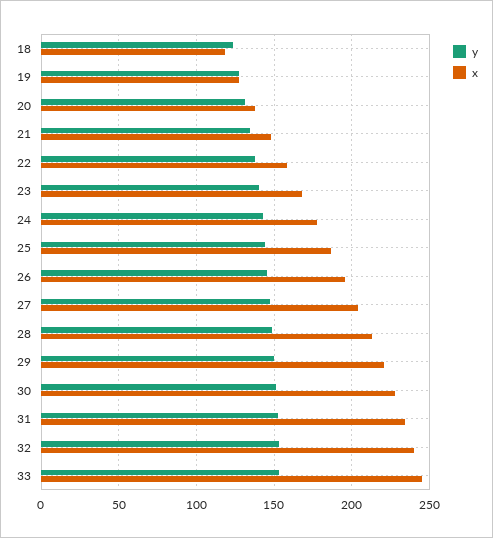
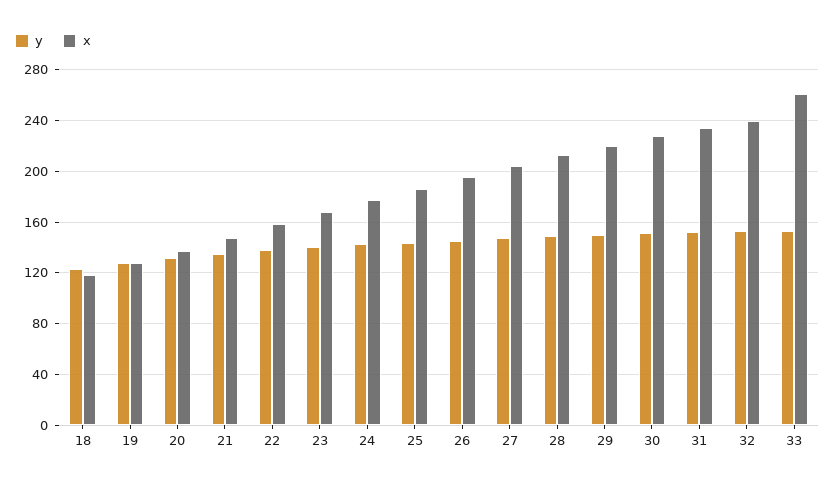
x, 33: 245 -> 260

